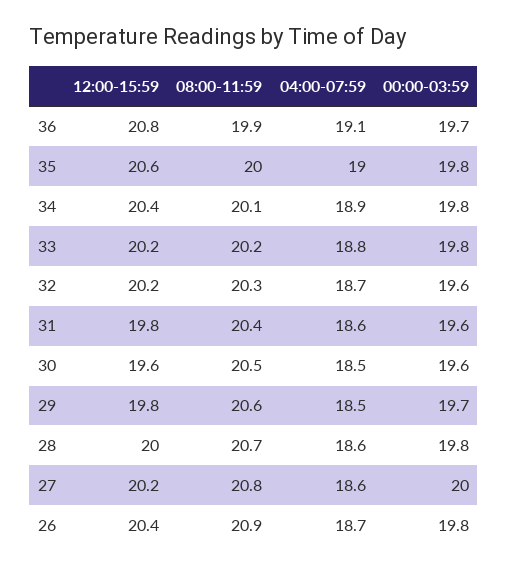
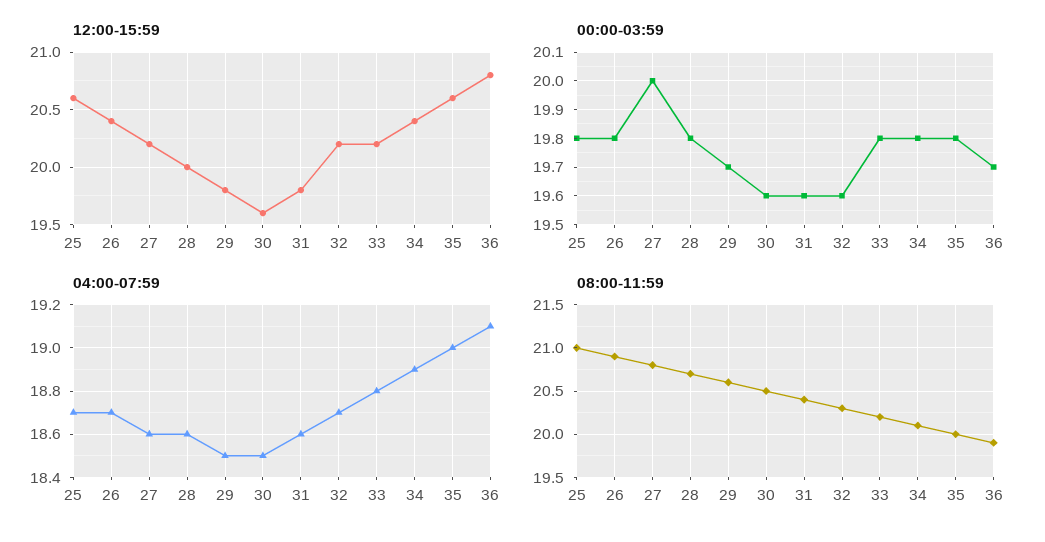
12:00-15:59, 25: none -> 20.6
00:00-03:59, 25: none -> 19.8
04:00-07:59, 25: none -> 18.7
08:00-11:59, 25: none -> 21

